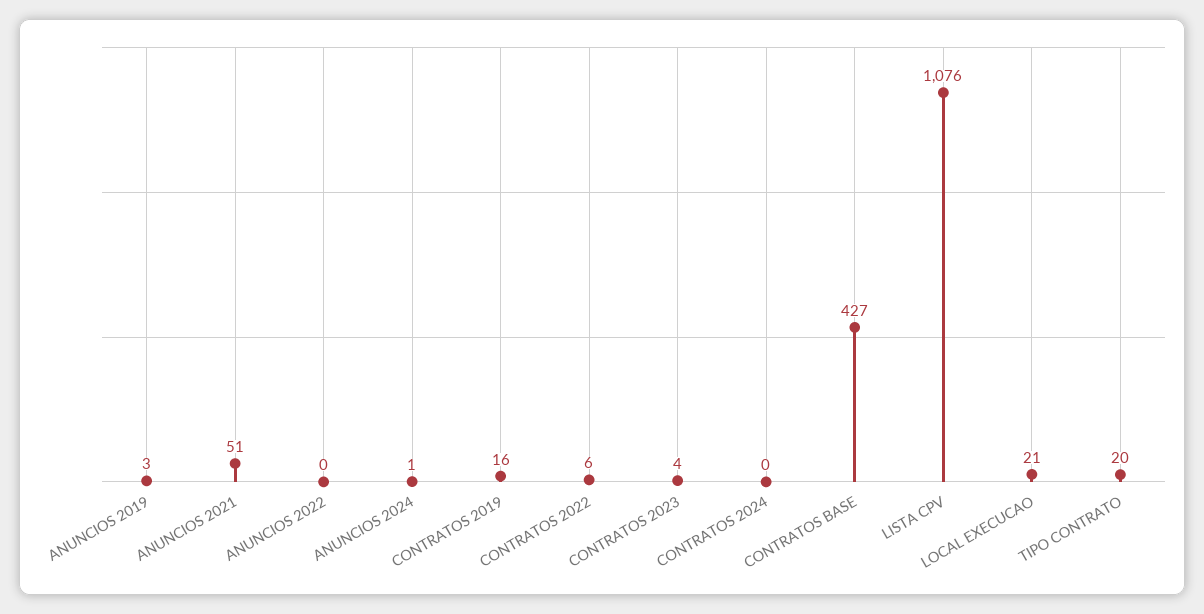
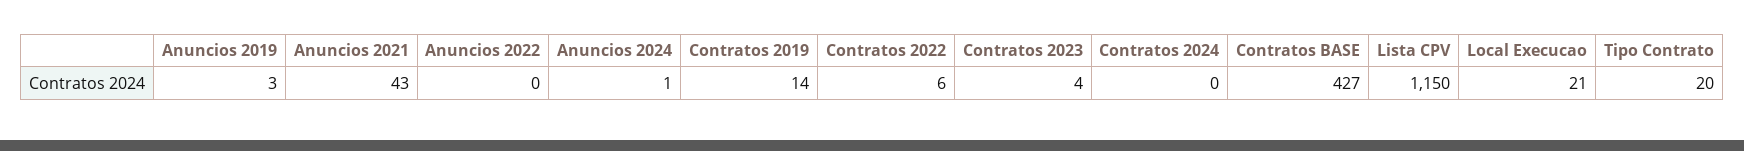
ANUNCIOS 2021: 51 -> 43
CONTRATOS 2019: 16 -> 14
LISTA CPV: 1076 -> 1150

